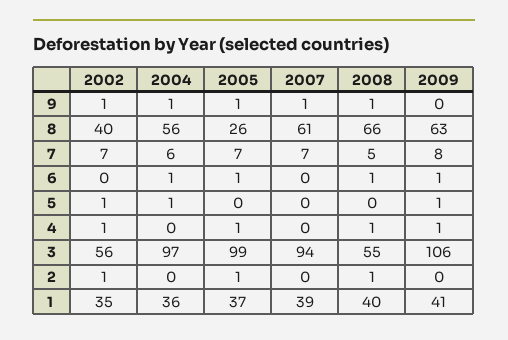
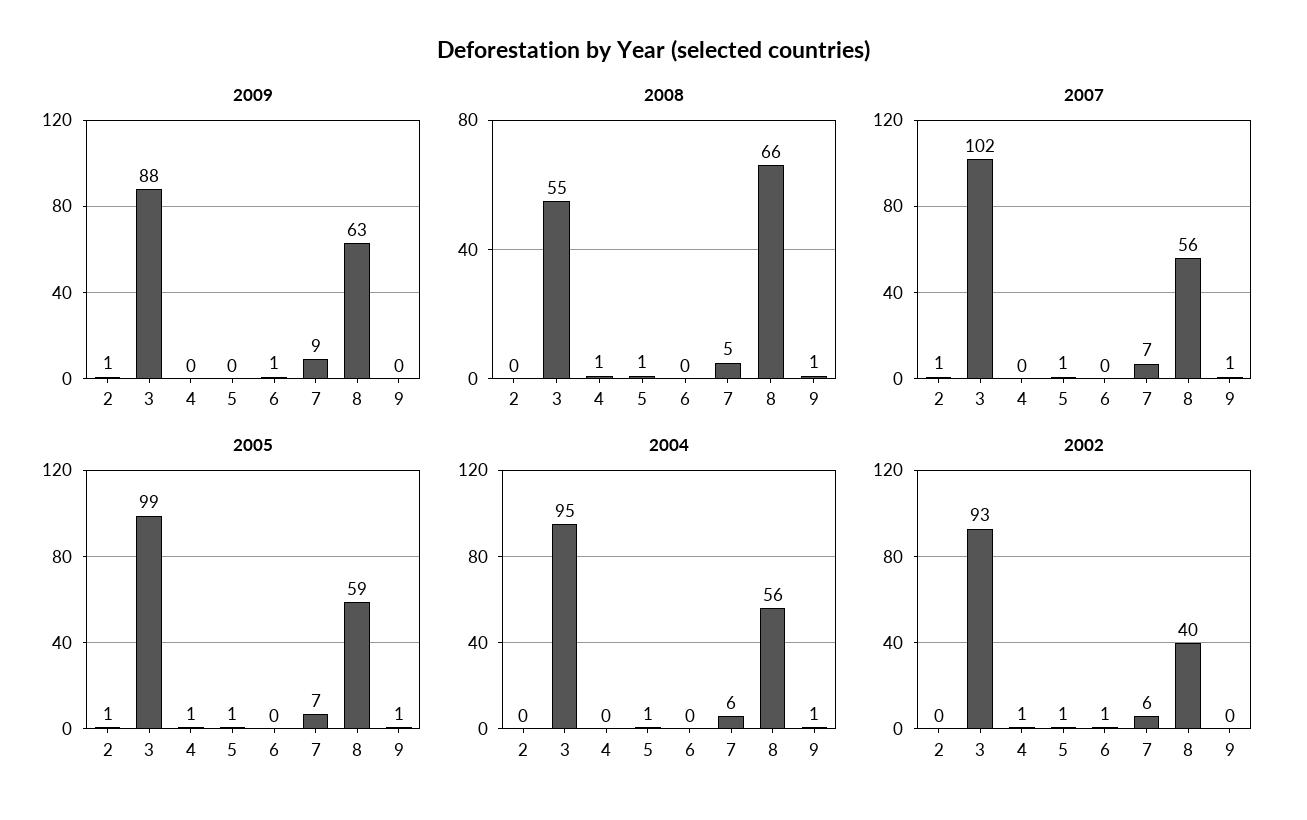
2002, 9: 1 -> 0
2005, 8: 26 -> 59
2007, 8: 61 -> 56
2002, 7: 7 -> 6
2009, 7: 8 -> 9
2002, 6: 0 -> 1
2004, 6: 1 -> 0
2005, 6: 1 -> 0
2008, 6: 1 -> 0
2005, 5: 0 -> 1
2007, 5: 0 -> 1
2008, 5: 0 -> 1
2009, 5: 1 -> 0
2009, 4: 1 -> 0
2002, 3: 56 -> 93
2004, 3: 97 -> 95
2007, 3: 94 -> 102
2009, 3: 106 -> 88
2002, 2: 1 -> 0
2007, 2: 0 -> 1
2008, 2: 1 -> 0
2009, 2: 0 -> 1
2002, 1: 35 -> none
2004, 1: 36 -> none
2005, 1: 37 -> none
2007, 1: 39 -> none
2008, 1: 40 -> none
2009, 1: 41 -> none

